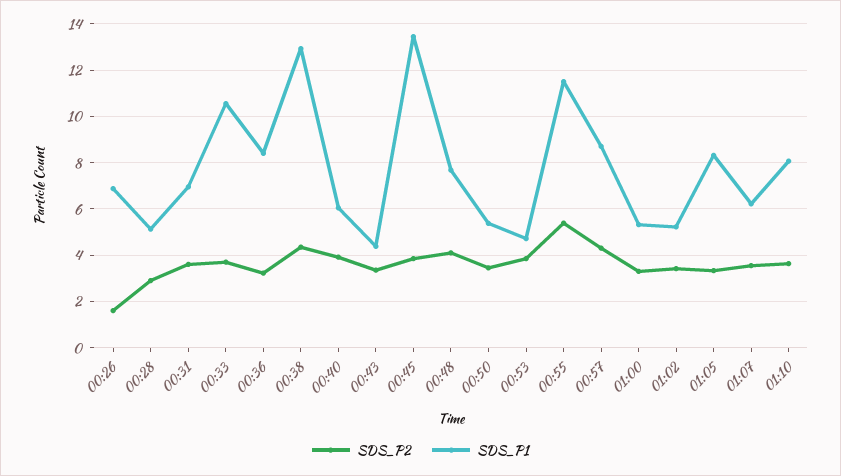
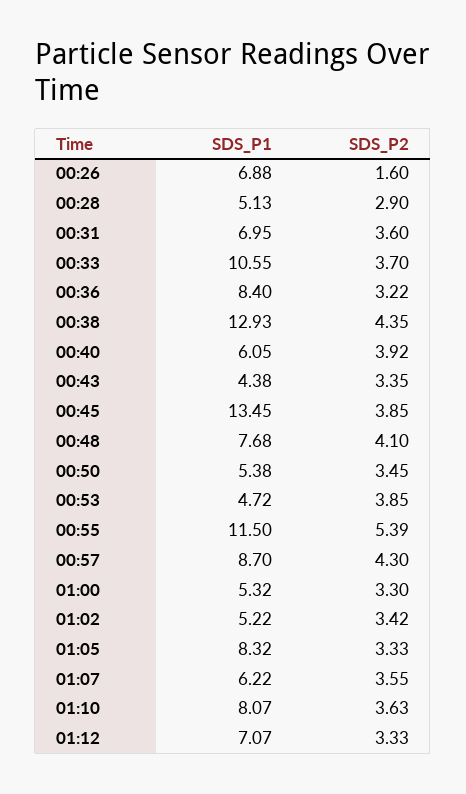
SDS_P1, 01:12: none -> 7.07
SDS_P2, 01:12: none -> 3.33

